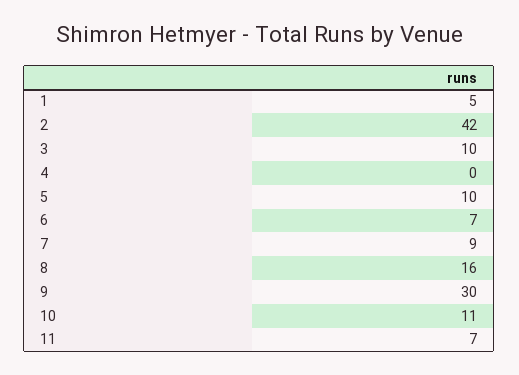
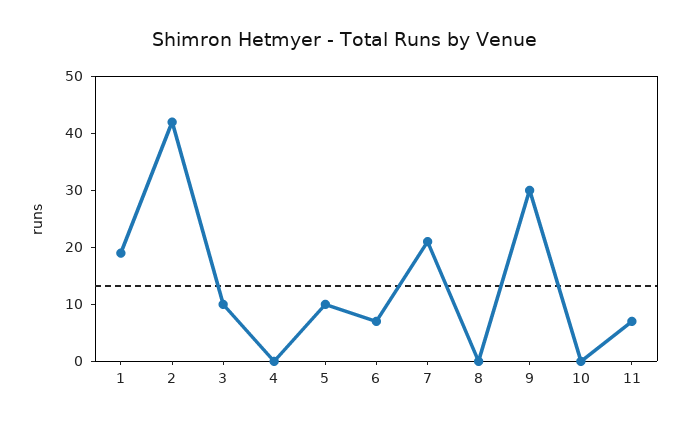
1: 5 -> 20
7: 9 -> 20
8: 16 -> 0
10: 11 -> 0

